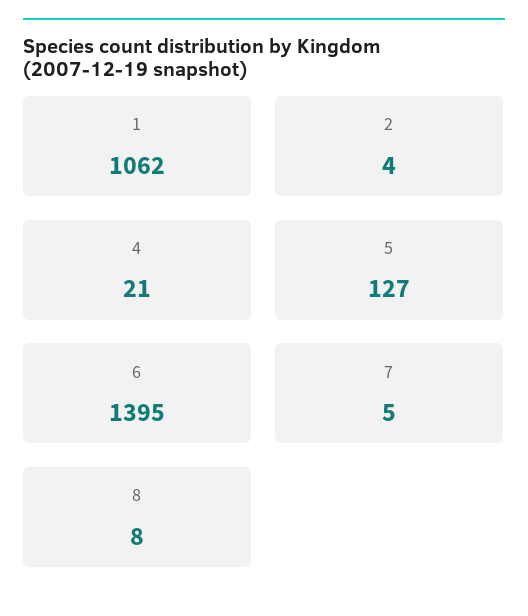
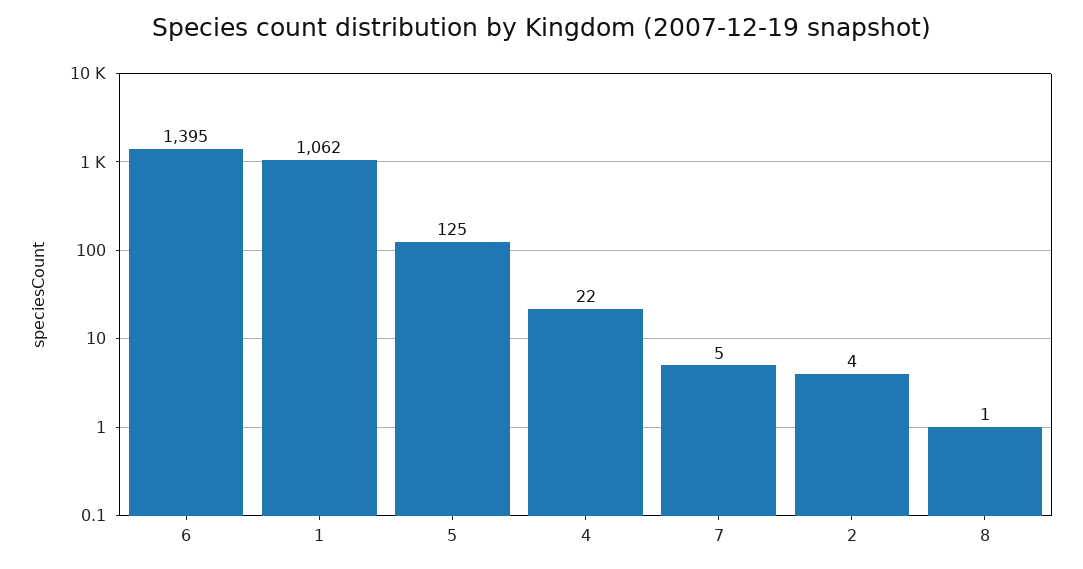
4: 21 -> 22
5: 127 -> 125
8: 8 -> 1

